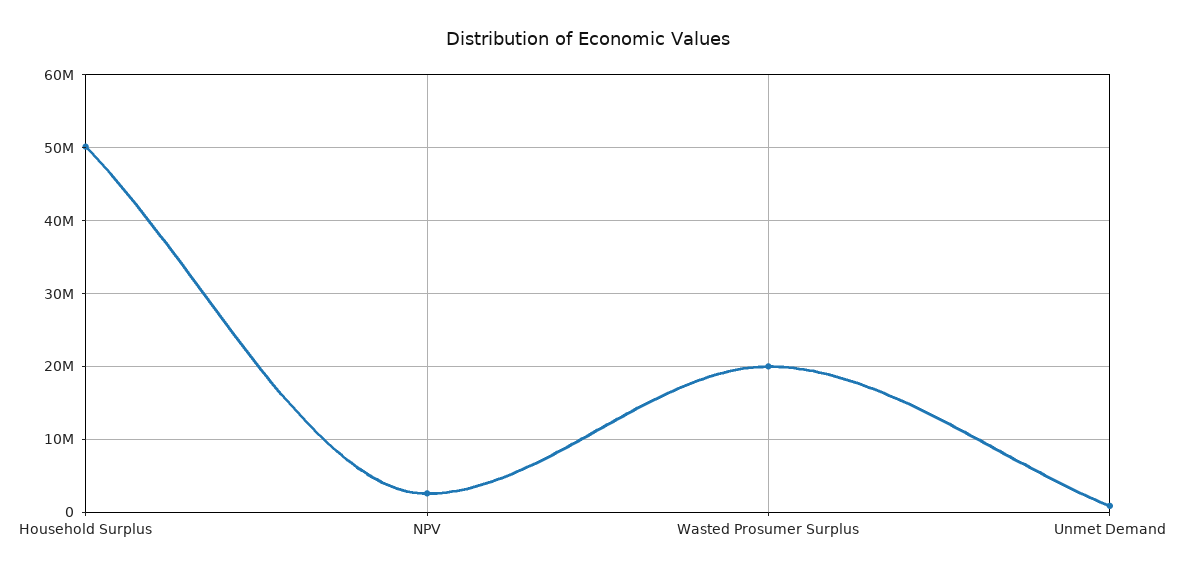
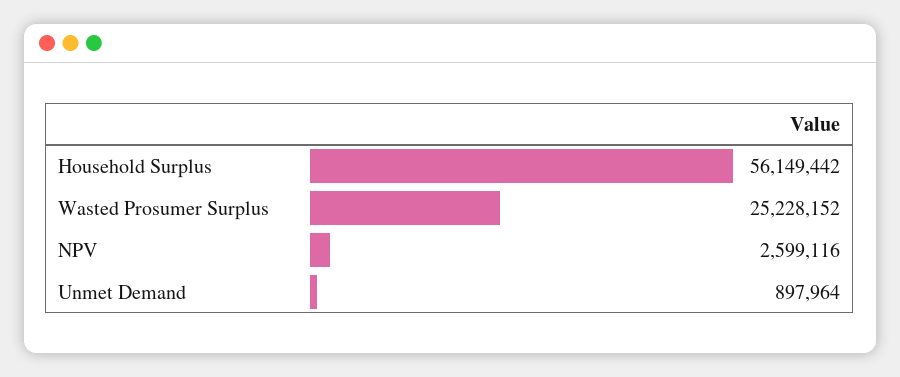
Household Surplus: 50000000 -> 56149442
Wasted Prosumer Surplus: 20000000 -> 25228152

